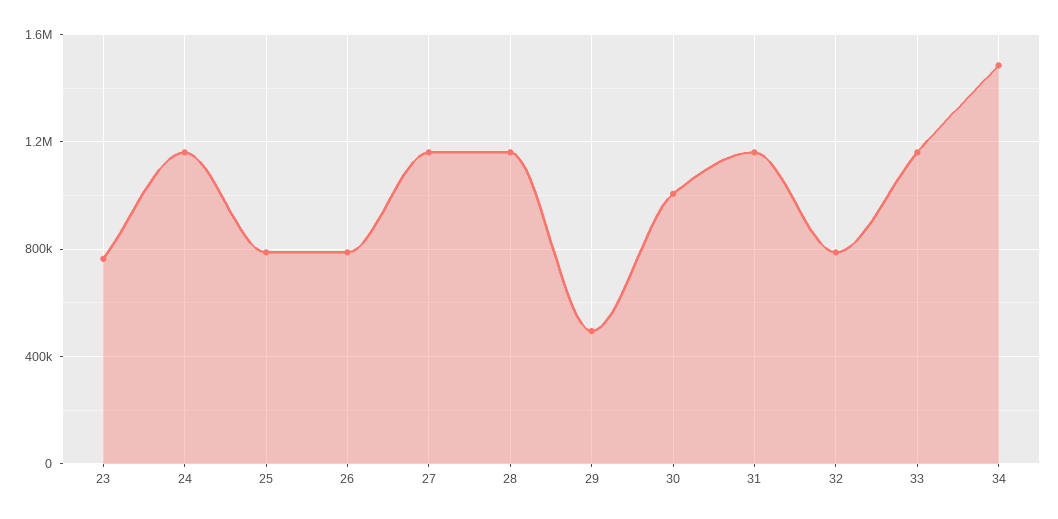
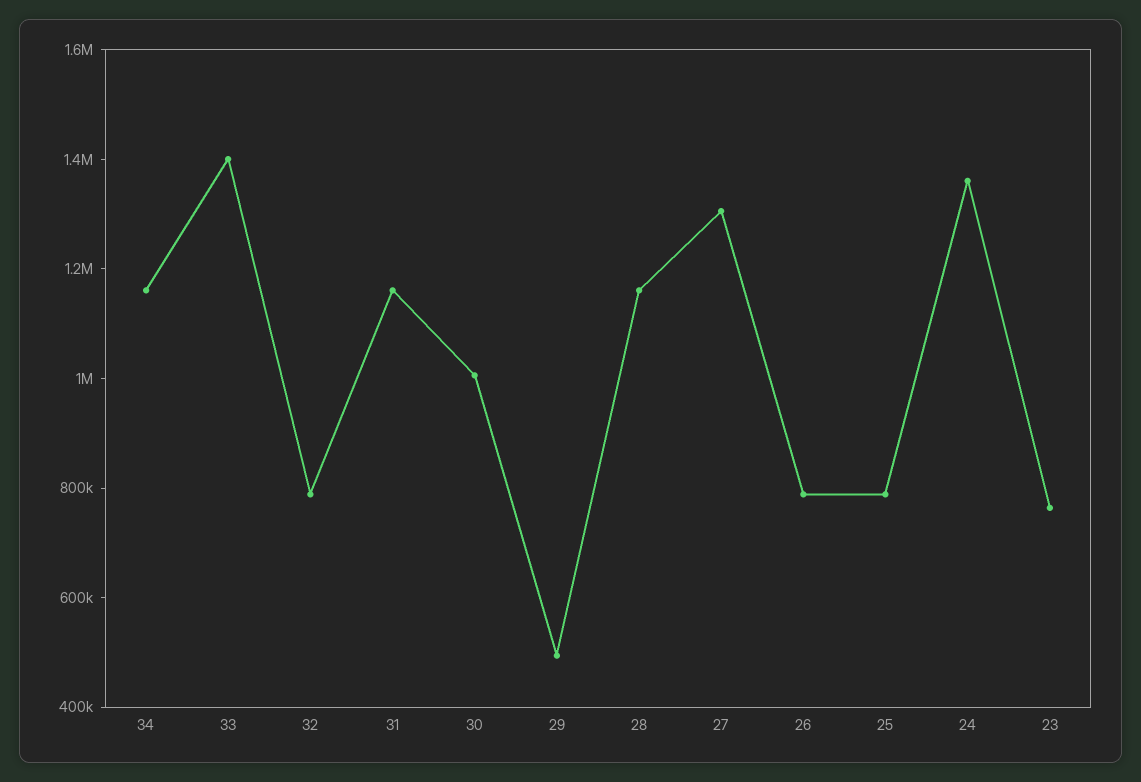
24: 1150000 -> 1350000
27: 1150000 -> 1300000
33: 1150000 -> 1400000
34: 1500000 -> 1150000

